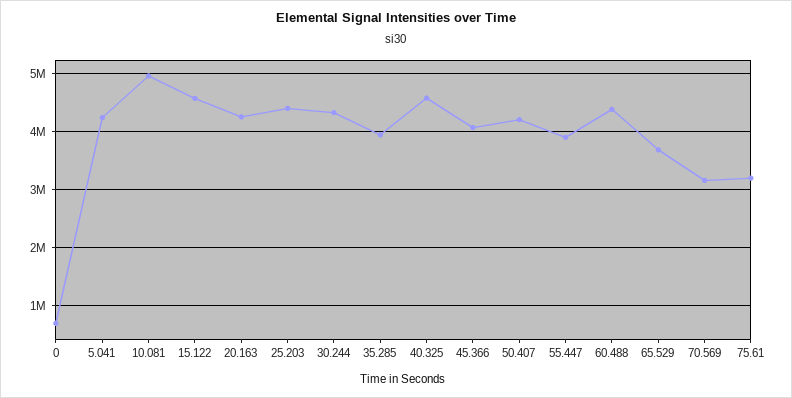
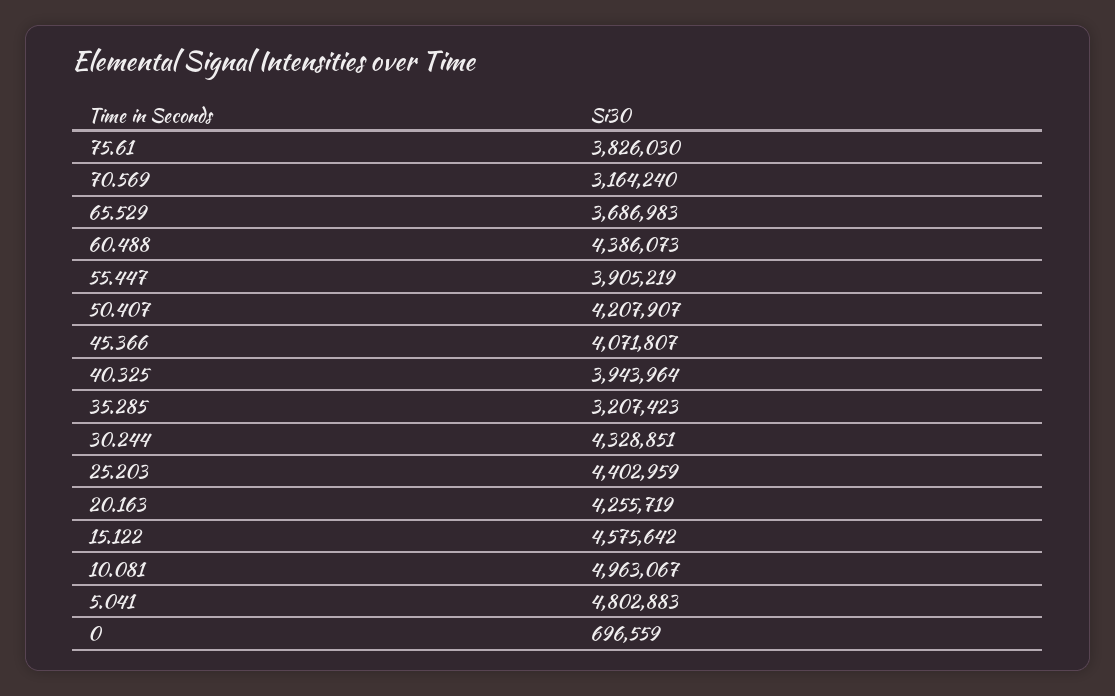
5.041: 4200000 -> 4802883
35.285: 4000000 -> 3207423
40.325: 4600000 -> 3943964
75.61: 3200000 -> 3826030

